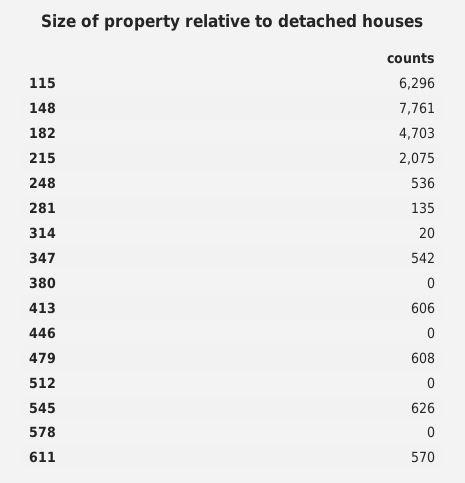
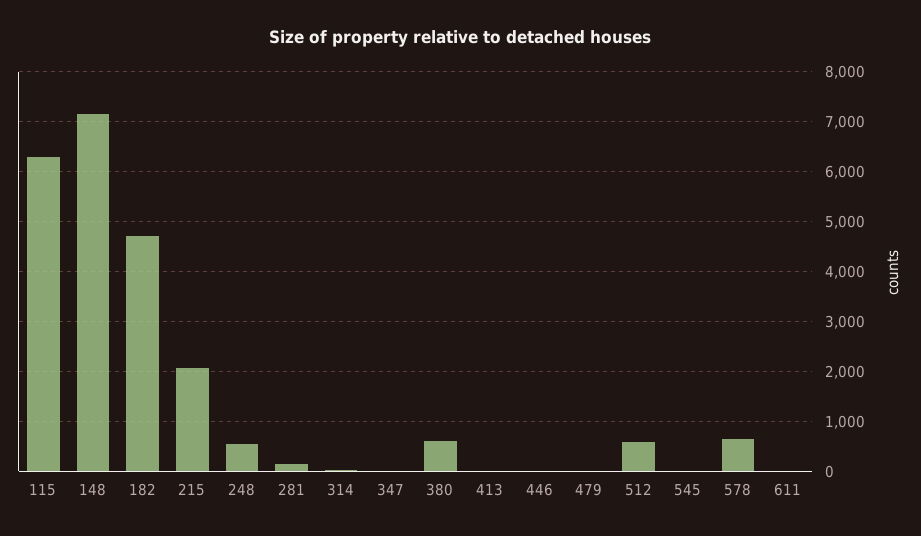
148: 7761 -> 7200
347: 542 -> 0
380: 0 -> 600
413: 606 -> 0
479: 608 -> 0
512: 0 -> 600
545: 626 -> 0
578: 0 -> 600
611: 570 -> 0

